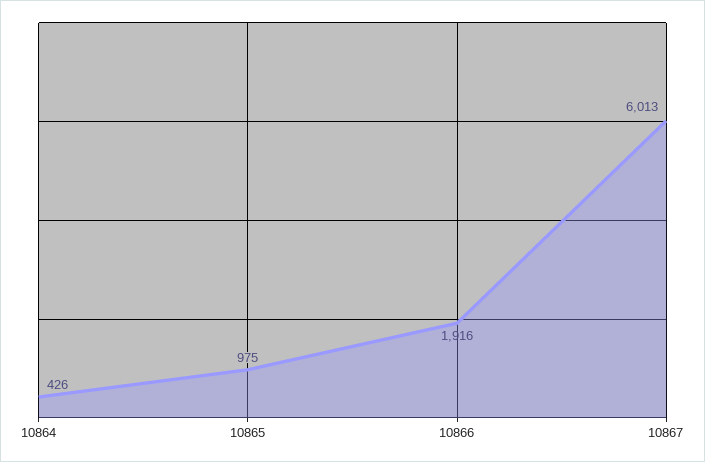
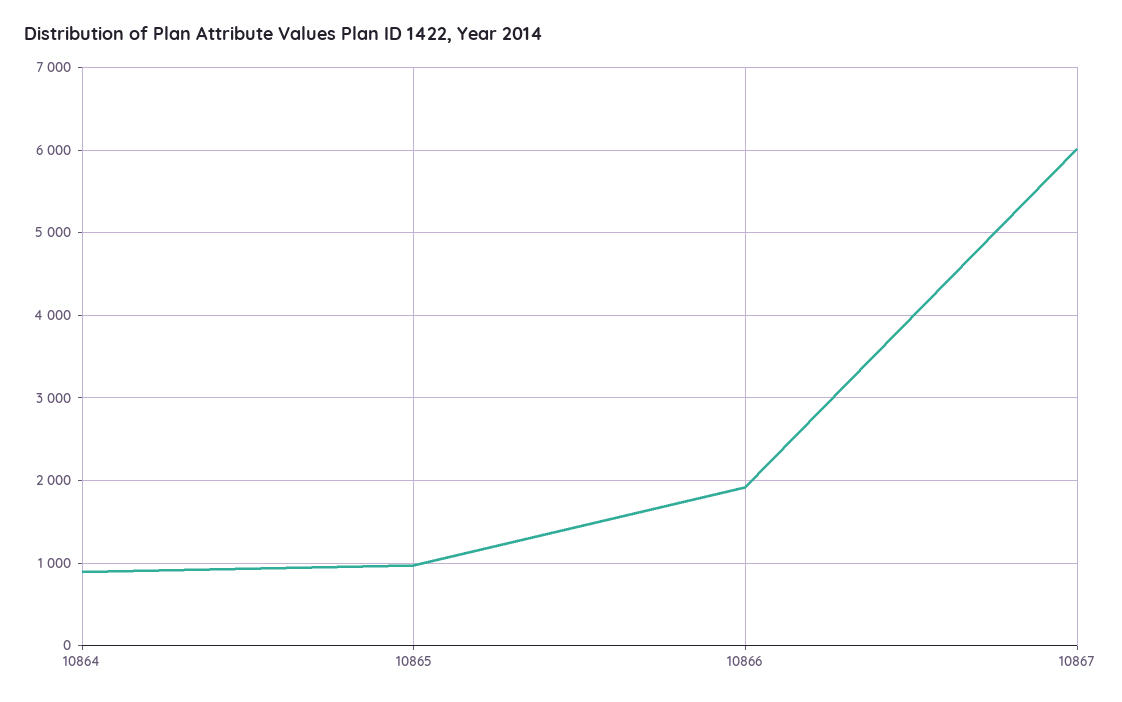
10864: 426 -> 900

